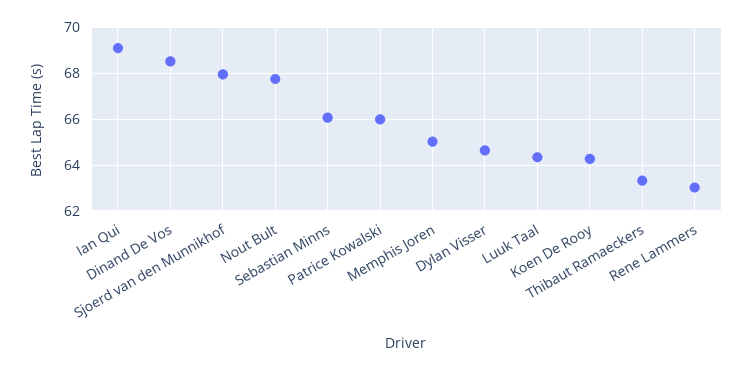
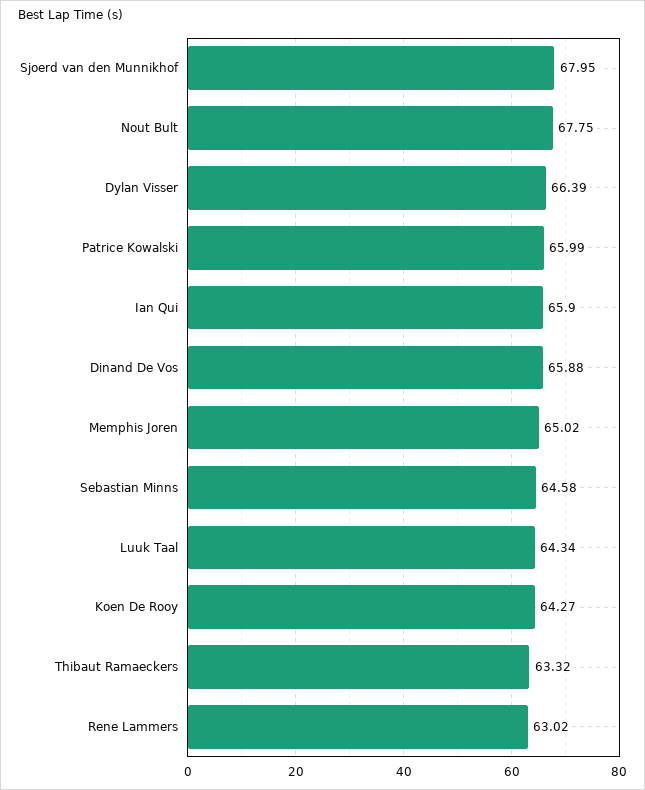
Ian Qui: 69 -> 65.9
Dinand De Vos: 68.5 -> 65.88
Sebastian Minns: 66 -> 64.58
Dylan Visser: 64.5 -> 66.39

